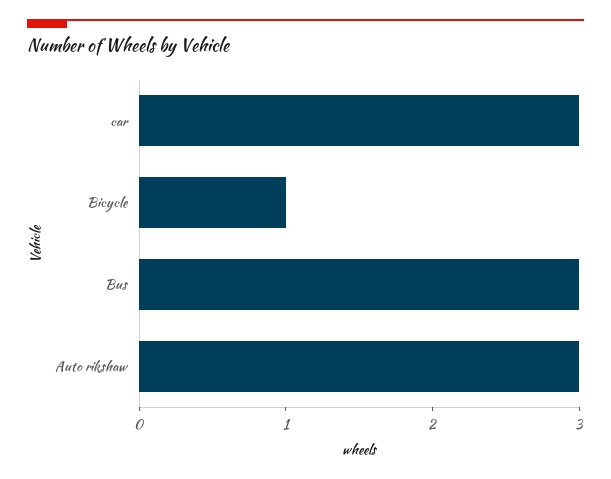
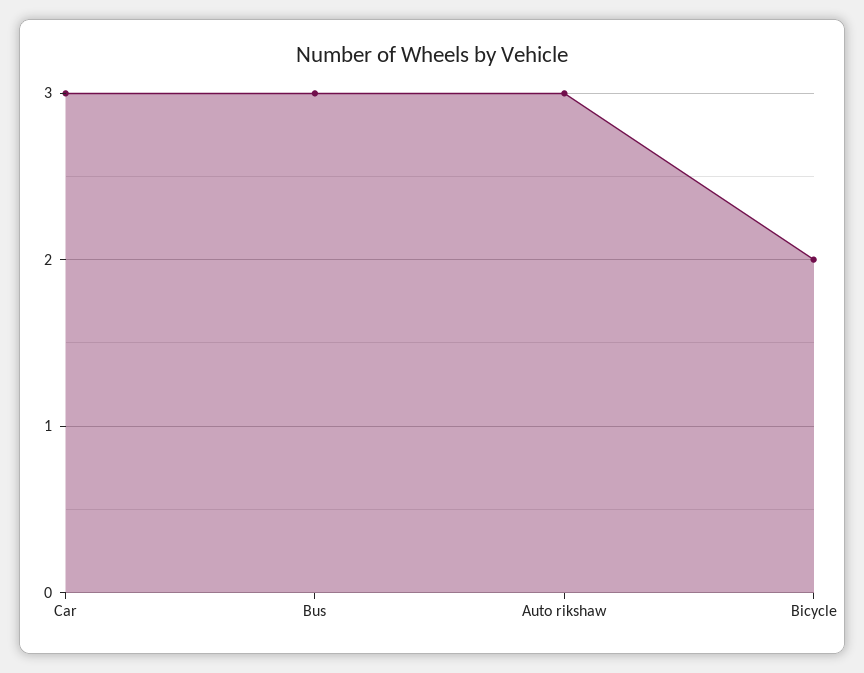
Bicycle: 1 -> 2

